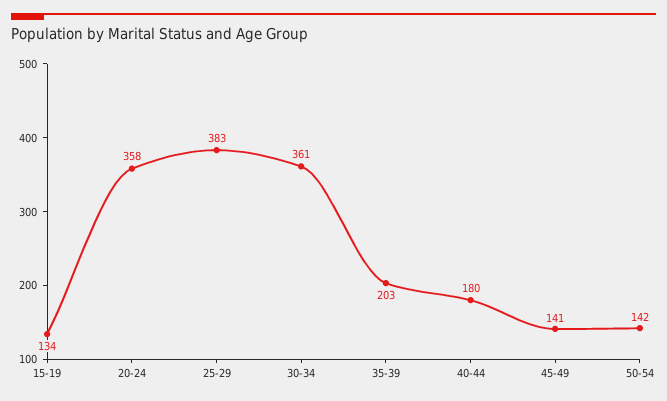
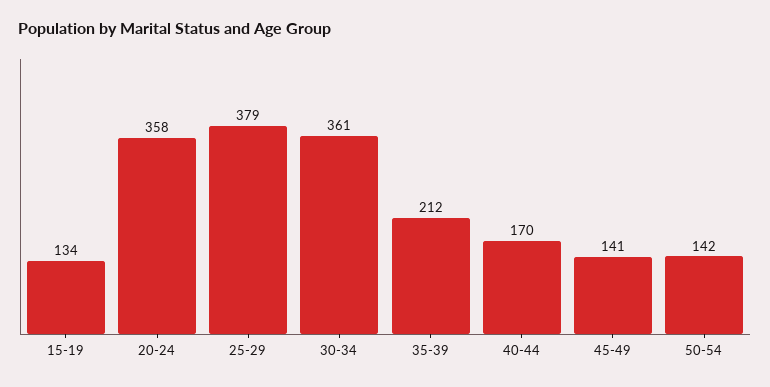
25-29: 383 -> 379
35-39: 203 -> 212
40-44: 180 -> 170

